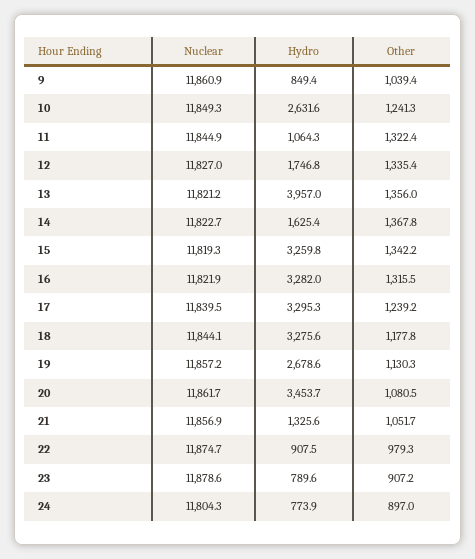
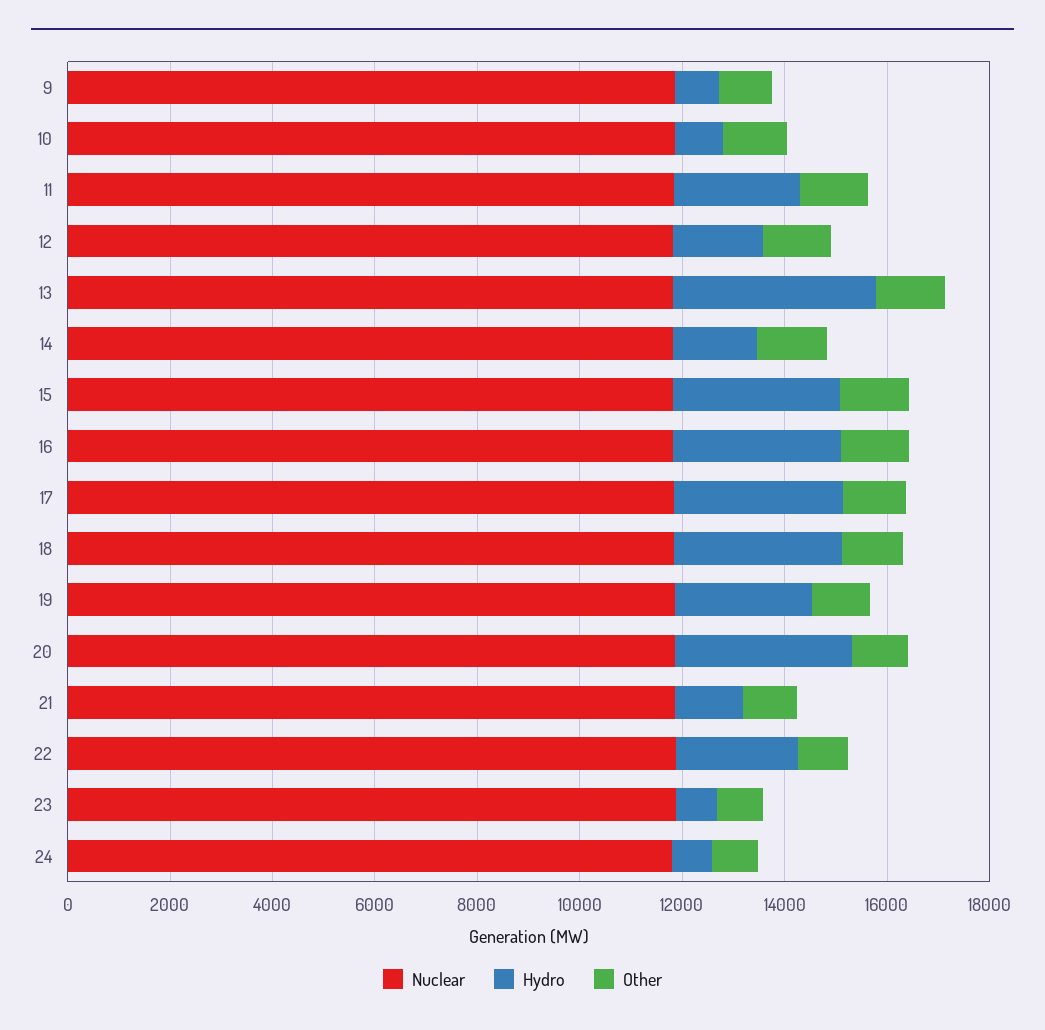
Hydro, 10: 2631.6 -> 1000
Hydro, 11: 1064.3 -> 2500
Hydro, 22: 907.5 -> 2500

